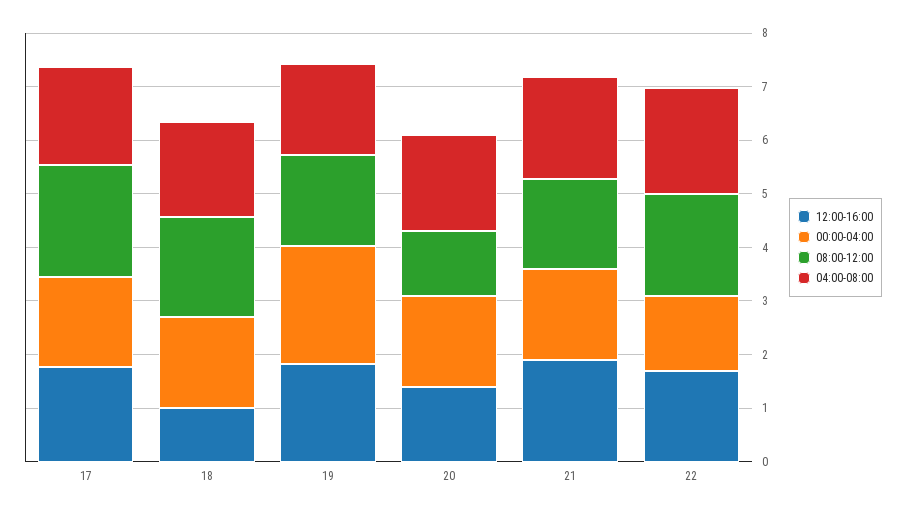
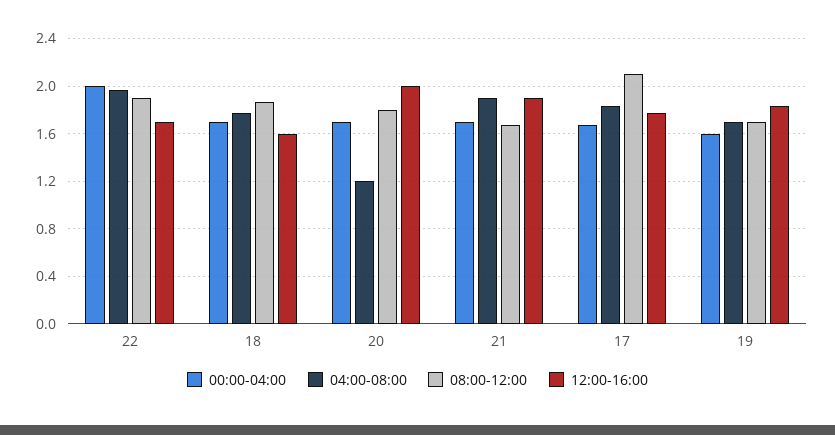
12:00-16:00, 18: 1 -> 1.6
00:00-04:00, 19: 2.2 -> 1.6
12:00-16:00, 20: 1.4 -> 2
08:00-12:00, 20: 1.2 -> 1.8
04:00-08:00, 20: 1.8 -> 1.2
00:00-04:00, 22: 1.4 -> 2

